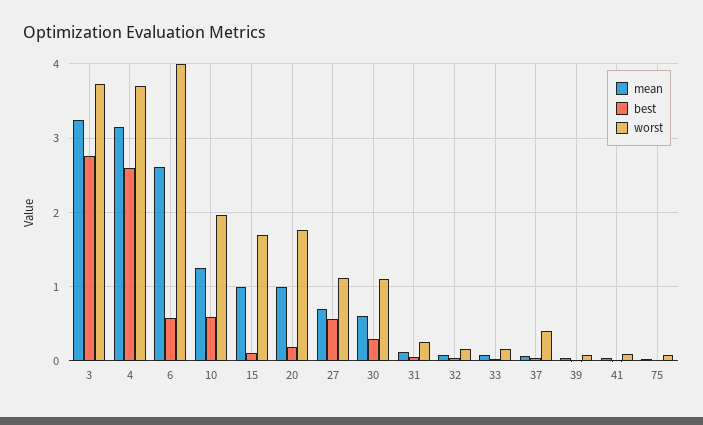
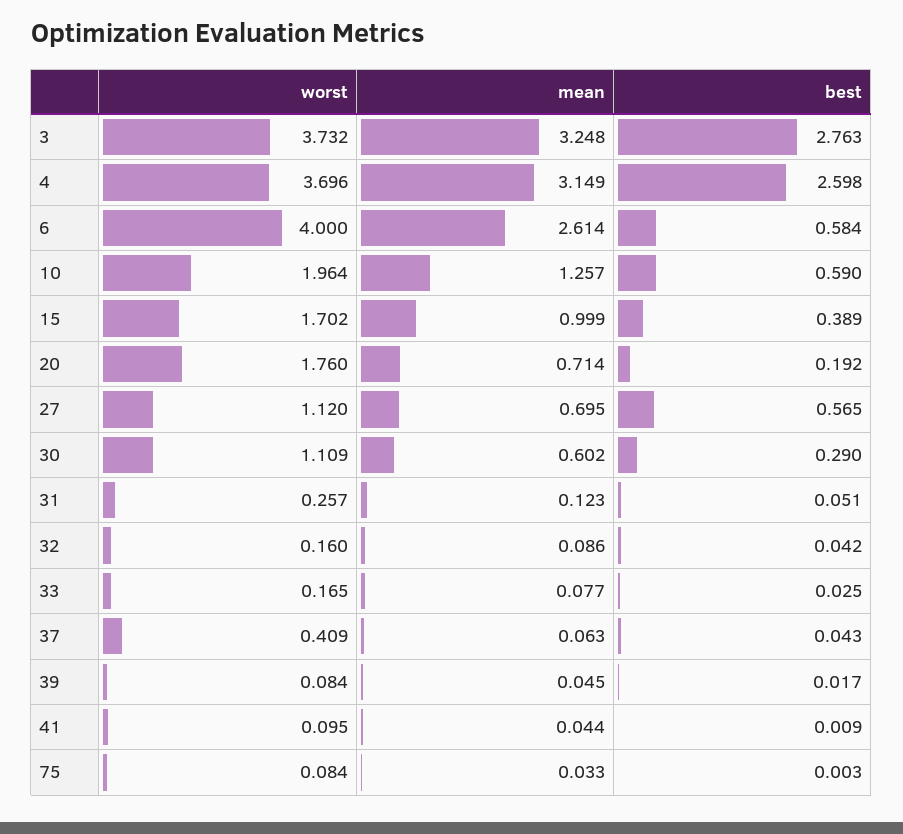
best, 15: 0.1 -> 0.389
mean, 20: 1 -> 0.714

